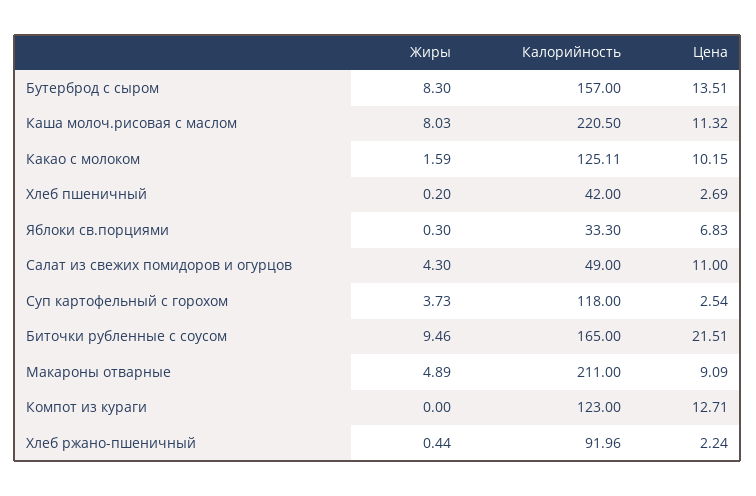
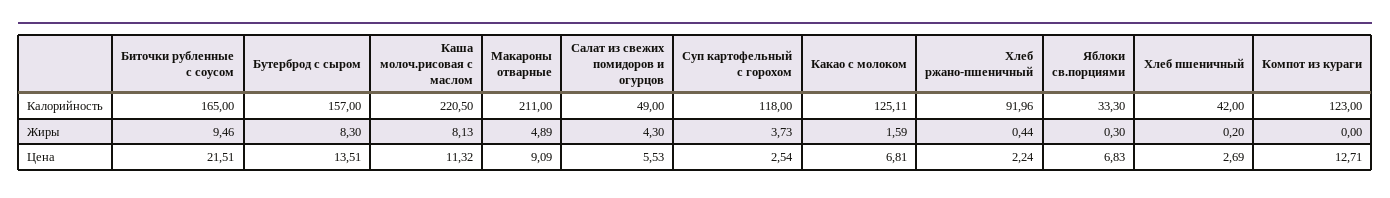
Жиры, Каша молоч.рисовая с маслом: 8.03 -> 8.13
Цена, Какао с молоком: 10.15 -> 6.81
Цена, Салат из свежих помидоров и огурцов: 11 -> 5.53

